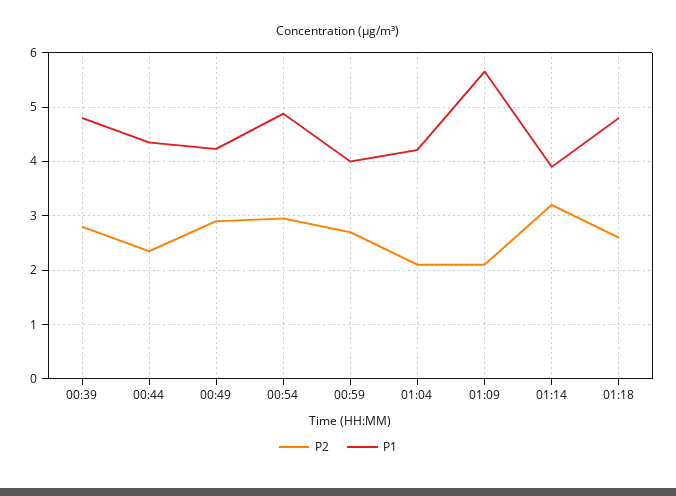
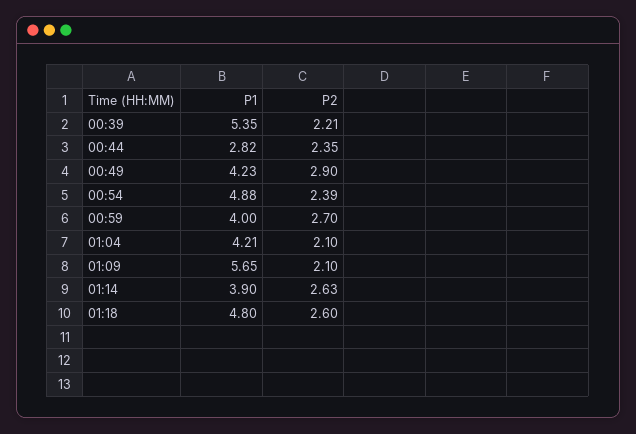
P2, 00:39: 2.8 -> 2.21
P1, 00:39: 4.8 -> 5.35
P1, 00:44: 4.4 -> 2.82
P2, 00:54: 3 -> 2.39
P2, 01:14: 3.2 -> 2.63

